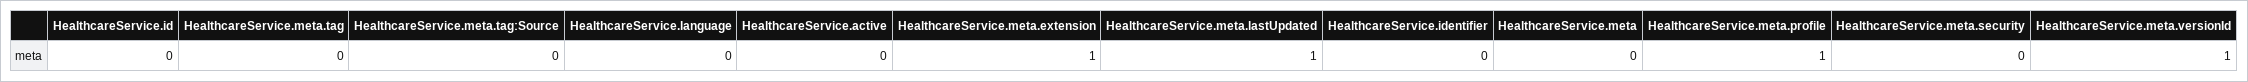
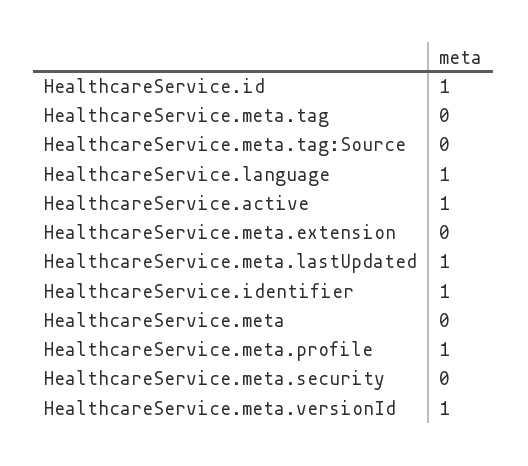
HealthcareService.id: 0 -> 1
HealthcareService.language: 0 -> 1
HealthcareService.active: 0 -> 1
HealthcareService.meta.extension: 1 -> 0
HealthcareService.identifier: 0 -> 1

